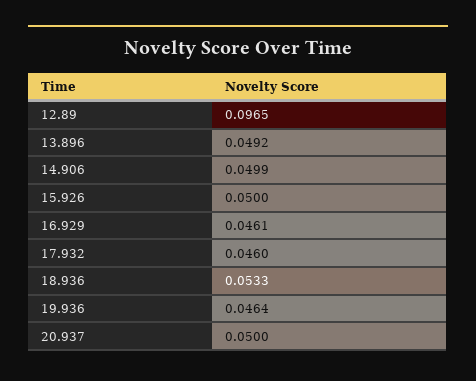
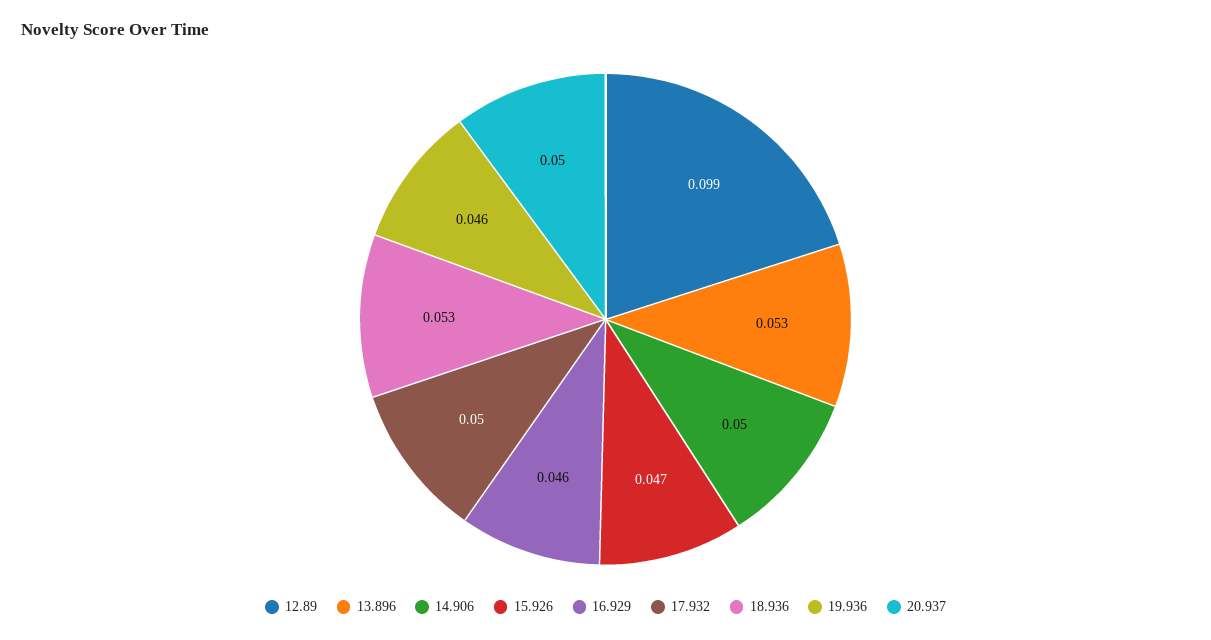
12.89: 0.0965 -> 0.099
13.896: 0.0492 -> 0.053
15.926: 0.05 -> 0.047
17.932: 0.046 -> 0.05

